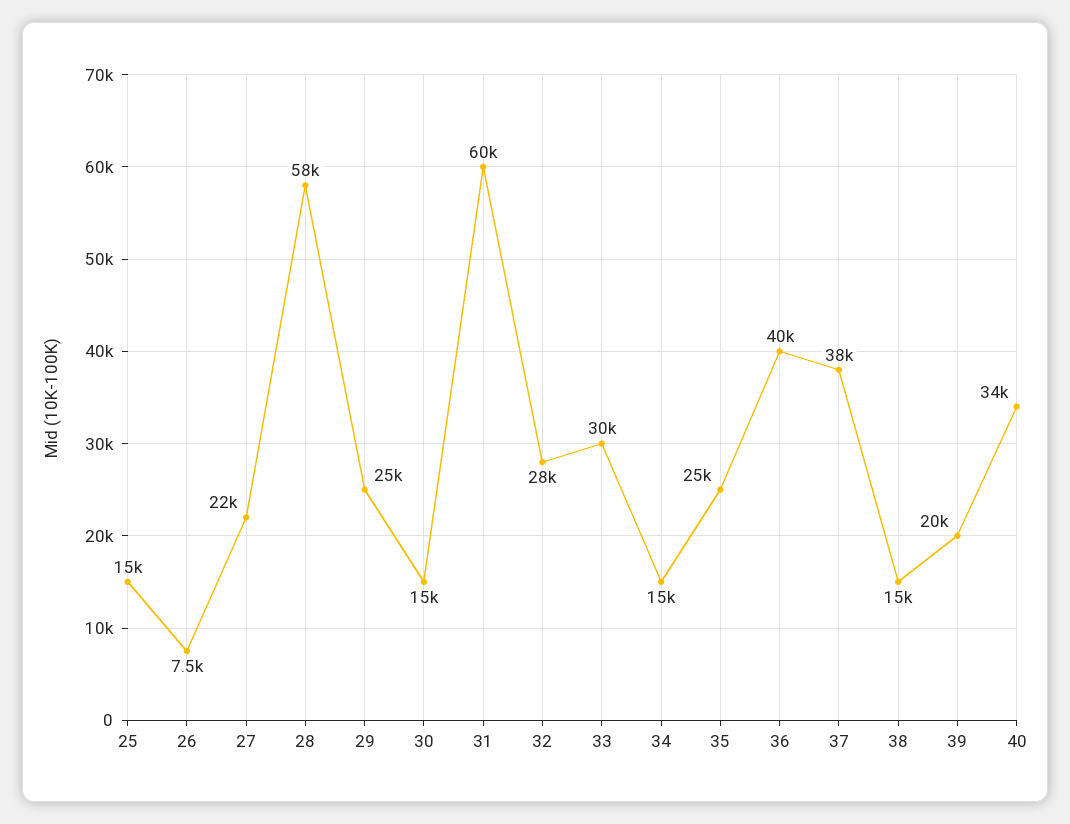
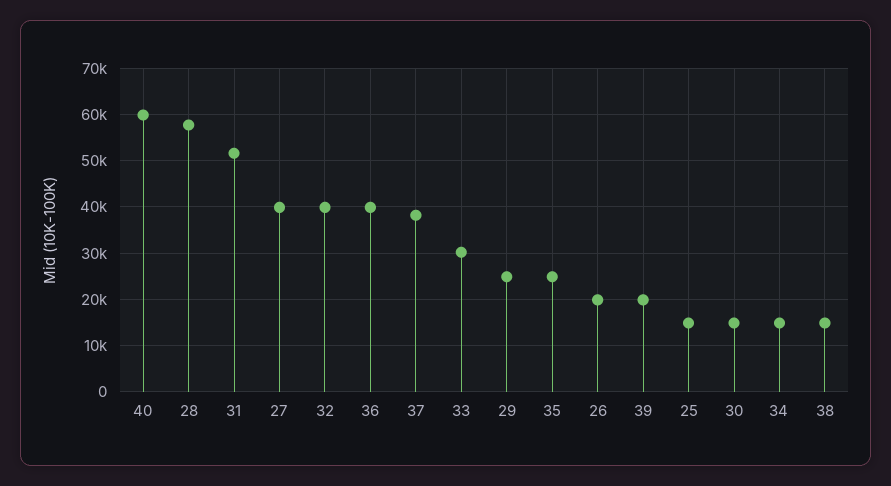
26: 7500 -> 20000
27: 22000 -> 40000
31: 60000 -> 52000
32: 28000 -> 40000
40: 34000 -> 60000

